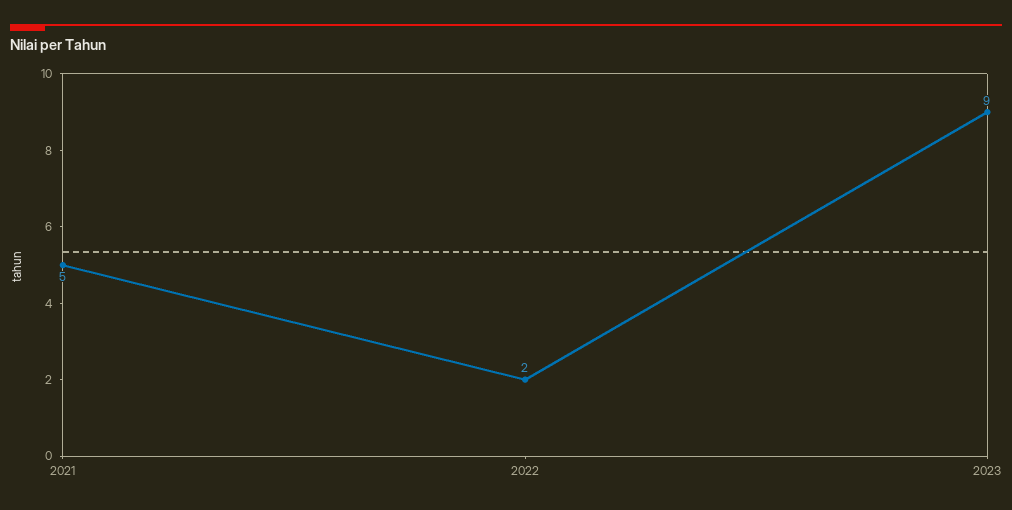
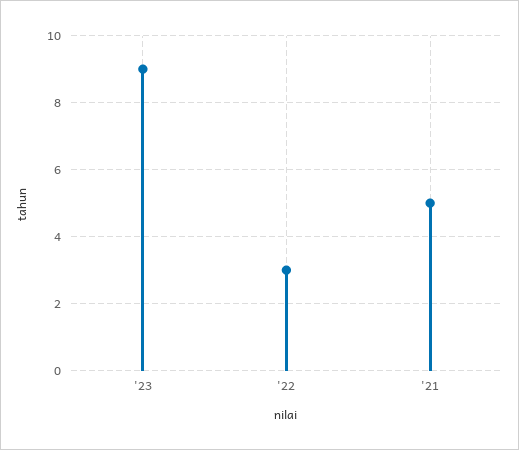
2022: 2 -> 3

